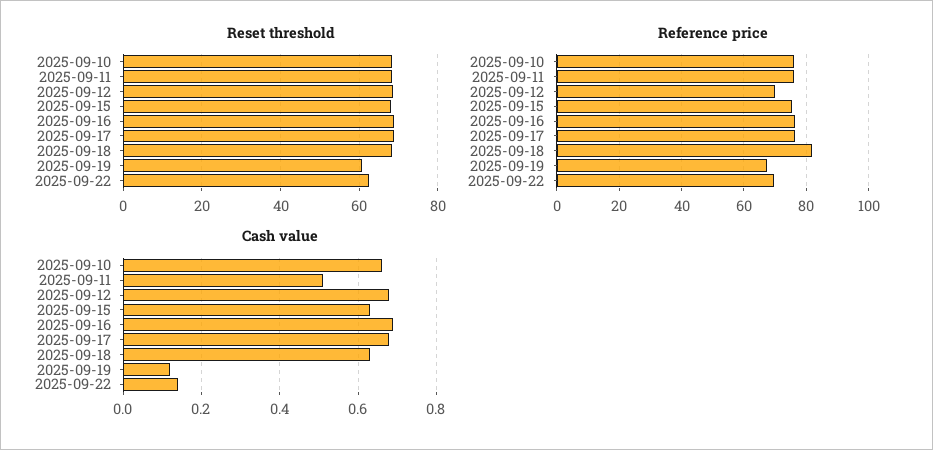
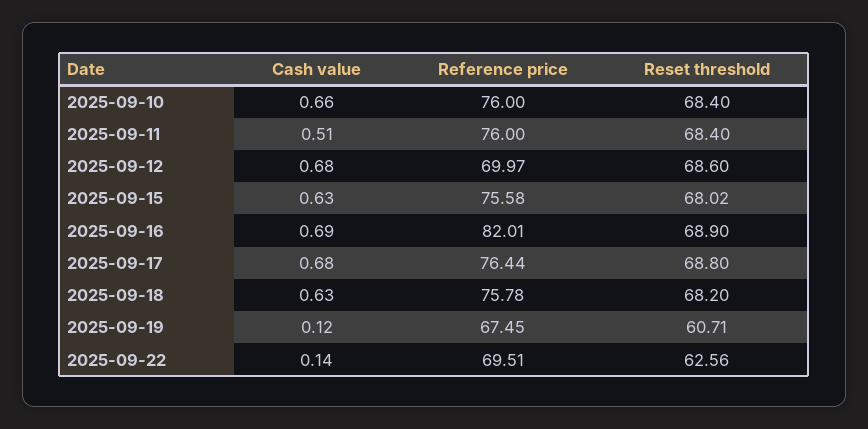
Reference price, 2025-09-16: 76 -> 82.01
Reference price, 2025-09-18: 82 -> 75.78

